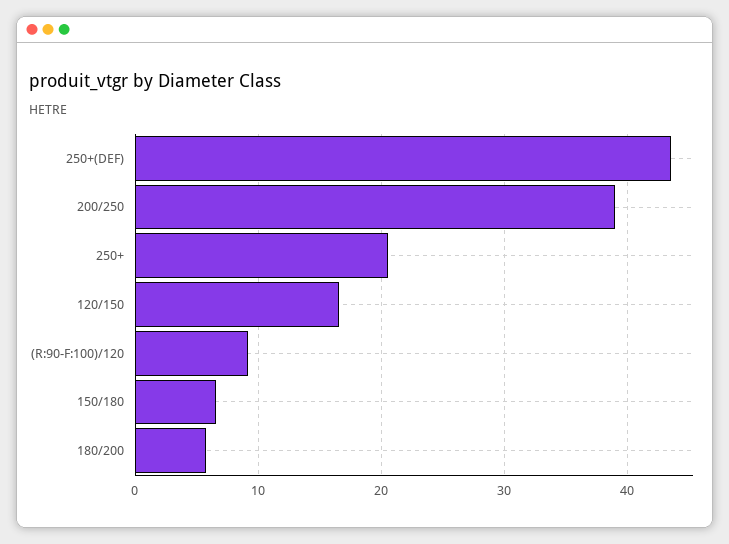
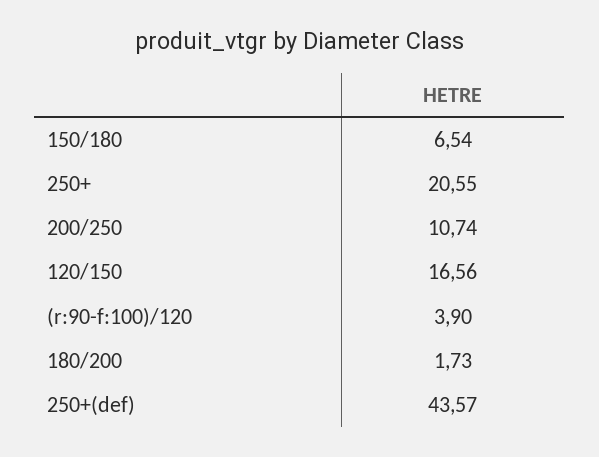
200/250: 39 -> 10.74
(R:90-F:100)/120: 9 -> 3.9
180/200: 6 -> 1.73

